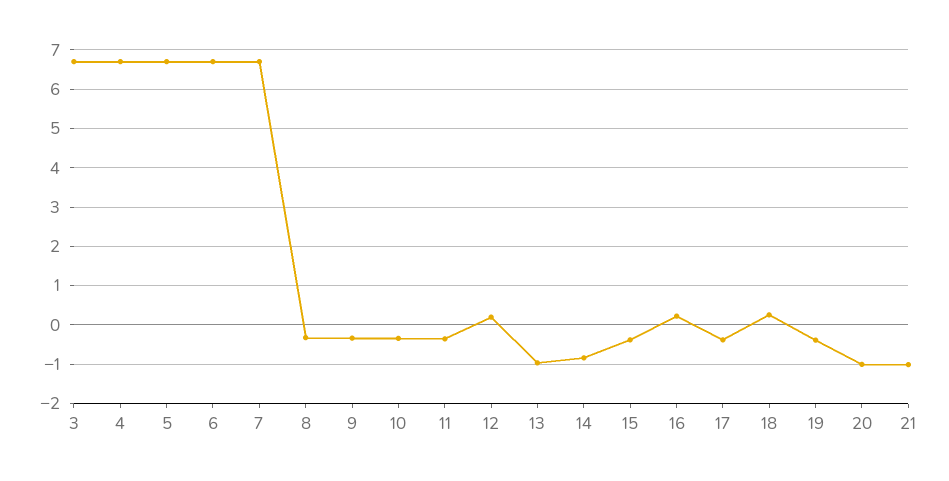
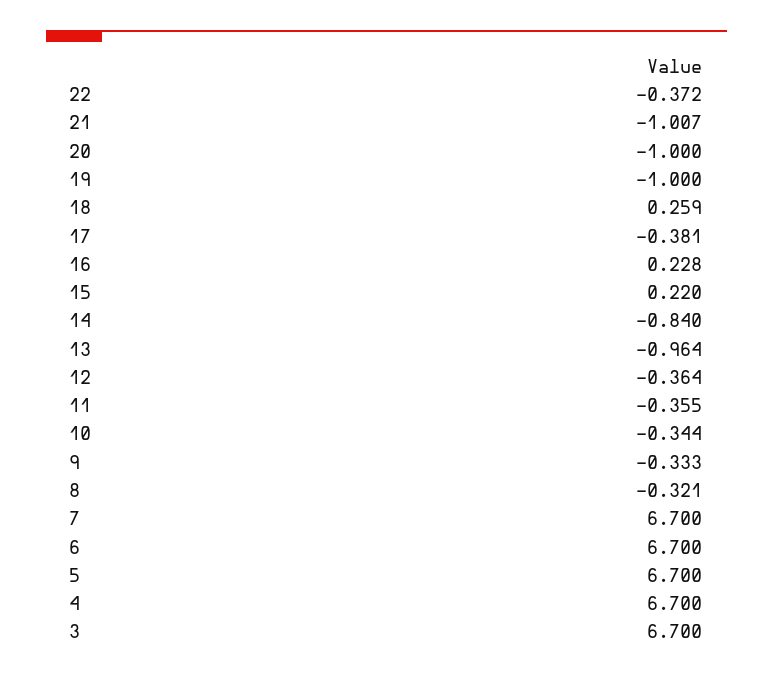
12: 0.2 -> -0.364
15: -0.4 -> 0.22
19: -0.4 -> -1
22: none -> -0.372

